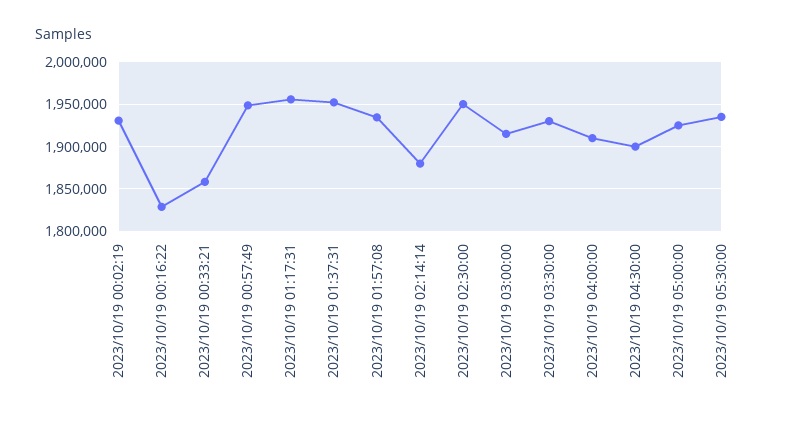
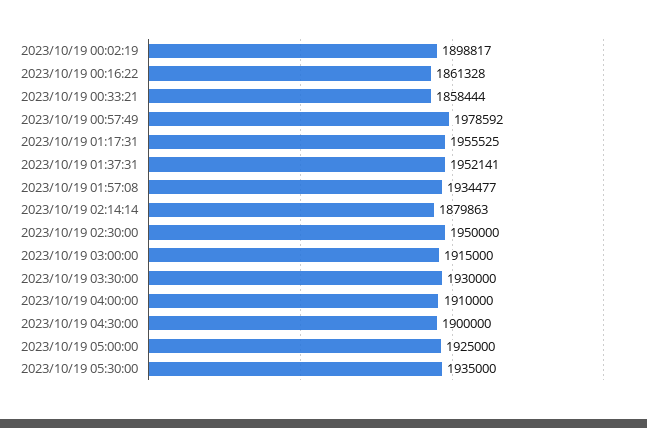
2023/10/19 00:02:19: 1930000 -> 1898817
2023/10/19 00:16:22: 1830000 -> 1861328
2023/10/19 00:57:49: 1950000 -> 1978592

